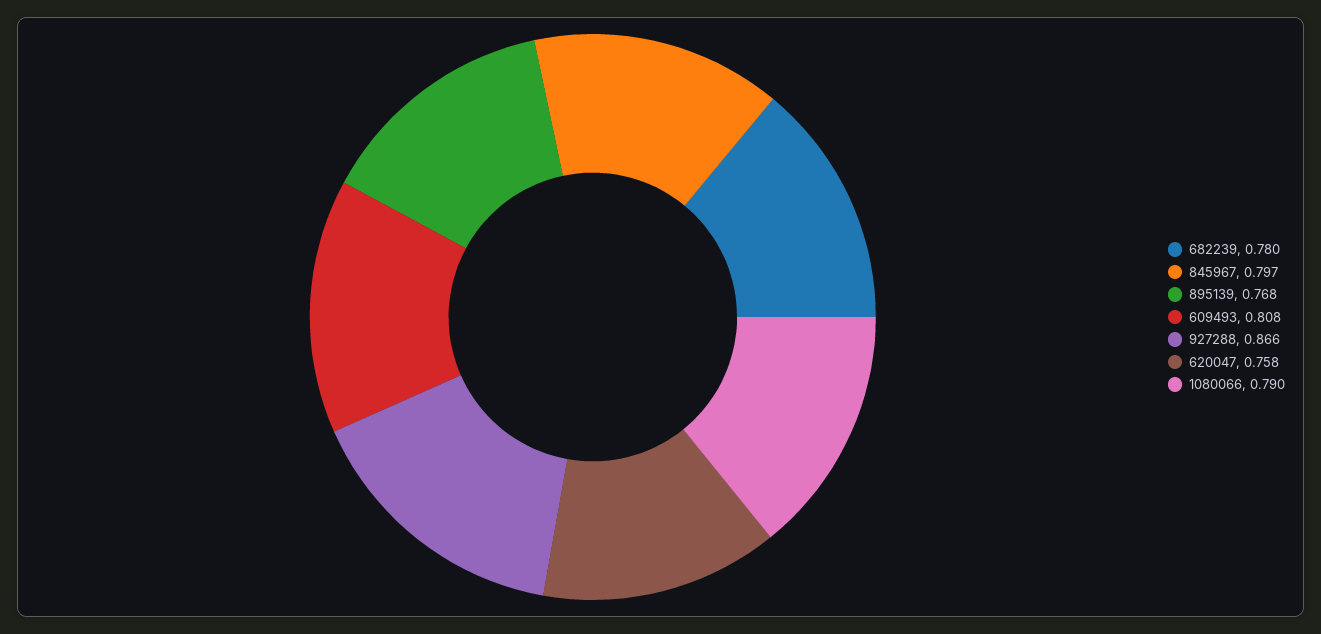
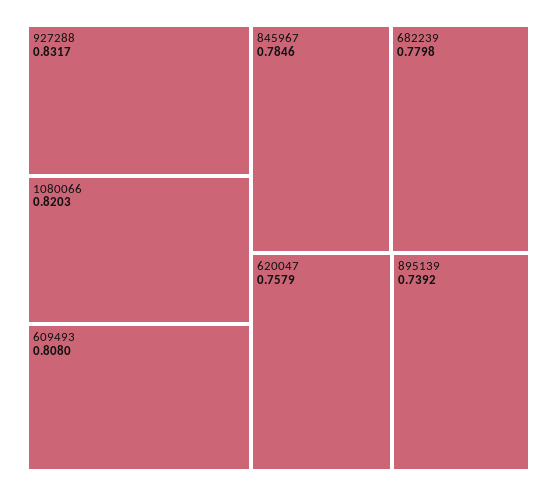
845967: 0.797 -> 0.7846
895139: 0.768 -> 0.7392
927288: 0.866 -> 0.8317
1080066: 0.79 -> 0.8203

